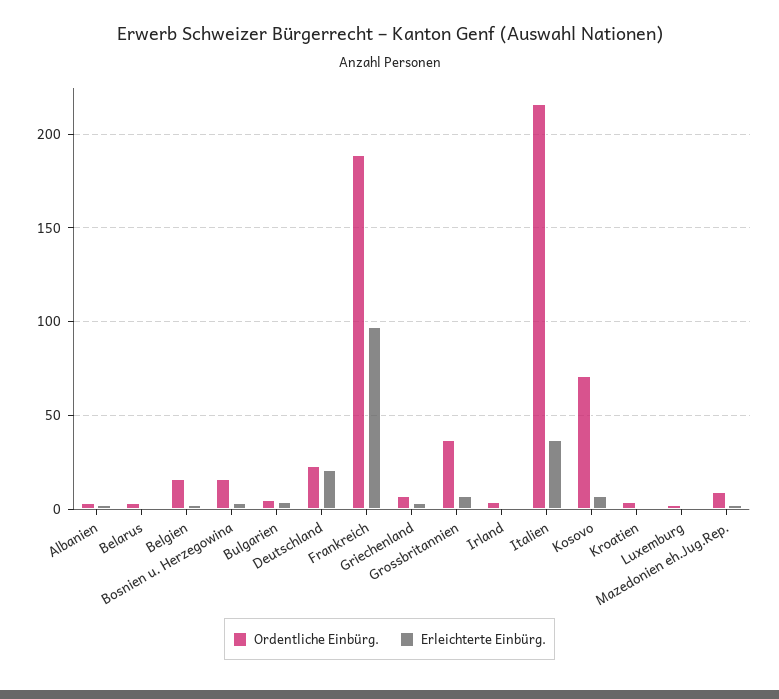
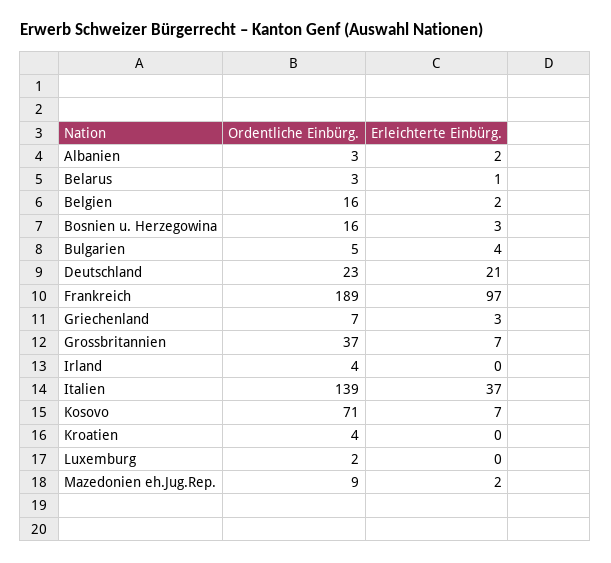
Ordentliche Einbürg., Italien: 215 -> 139

